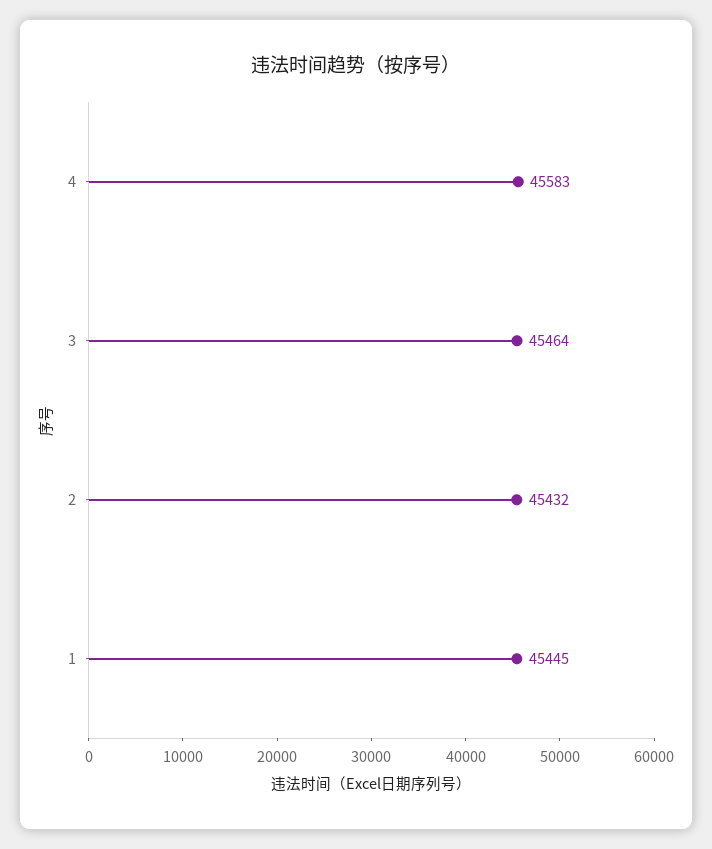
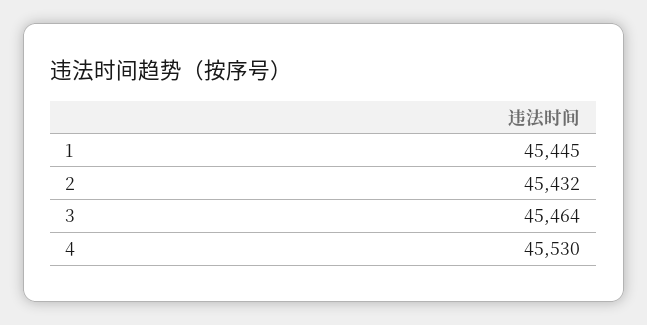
4: 45583 -> 45530

